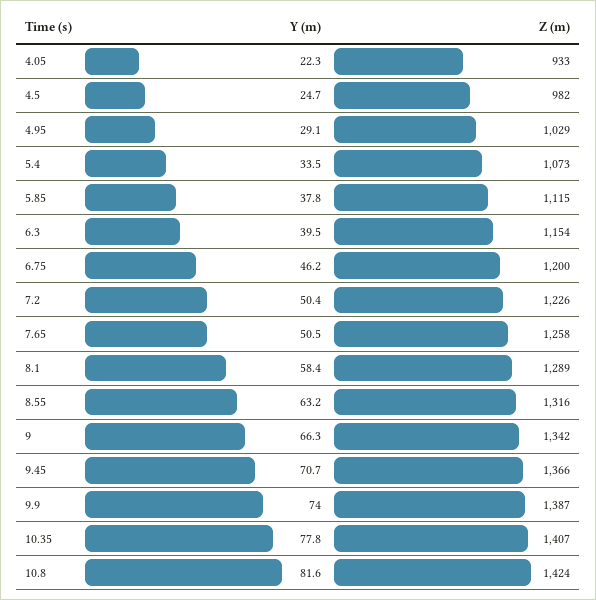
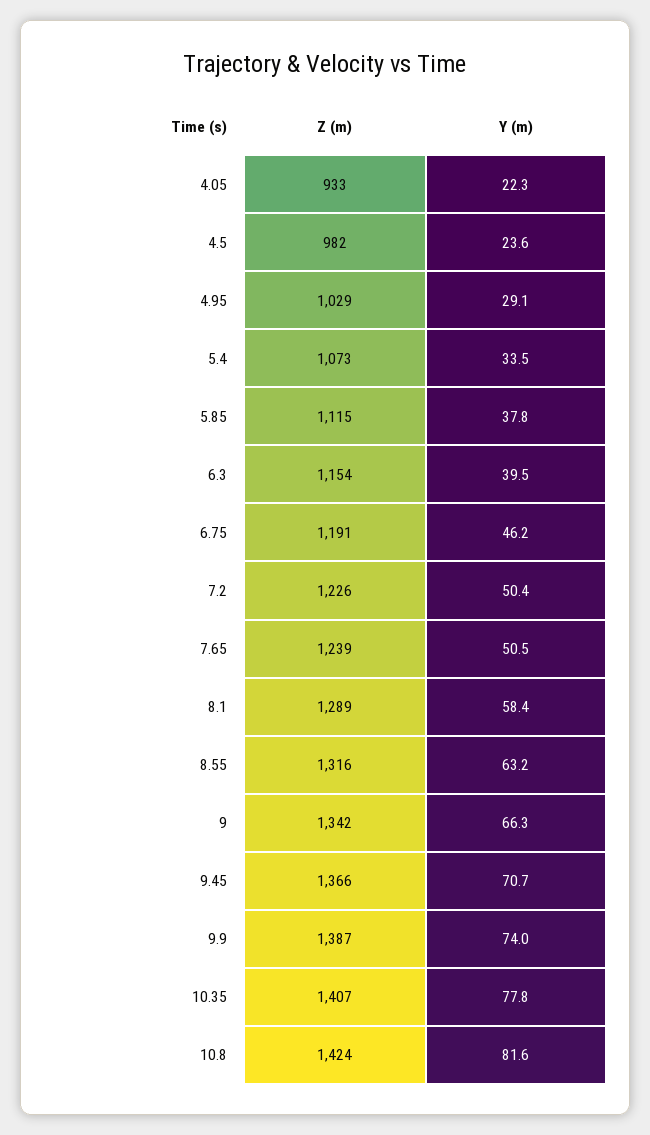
Y (m), 4.5: 24.7 -> 23.6
Z (m), 6.75: 1200 -> 1191
Z (m), 7.65: 1258 -> 1239

